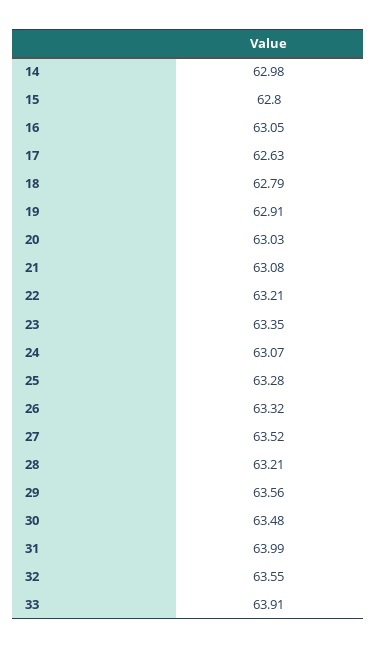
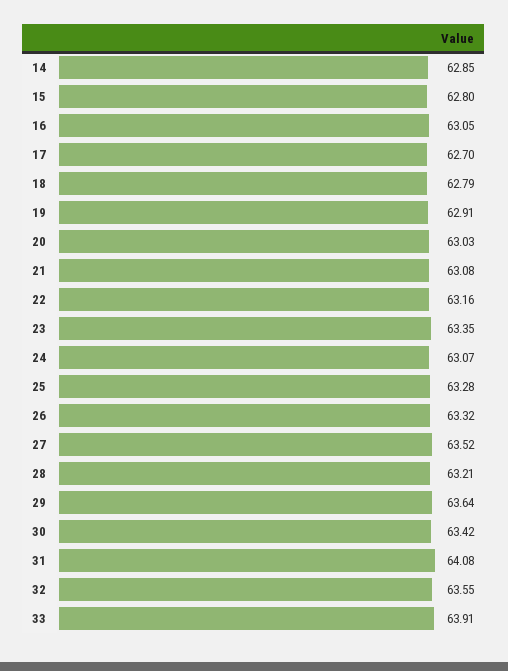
14: 62.98 -> 62.85
17: 62.63 -> 62.7
22: 63.21 -> 63.16
29: 63.56 -> 63.64
30: 63.48 -> 63.42
31: 63.99 -> 64.08

